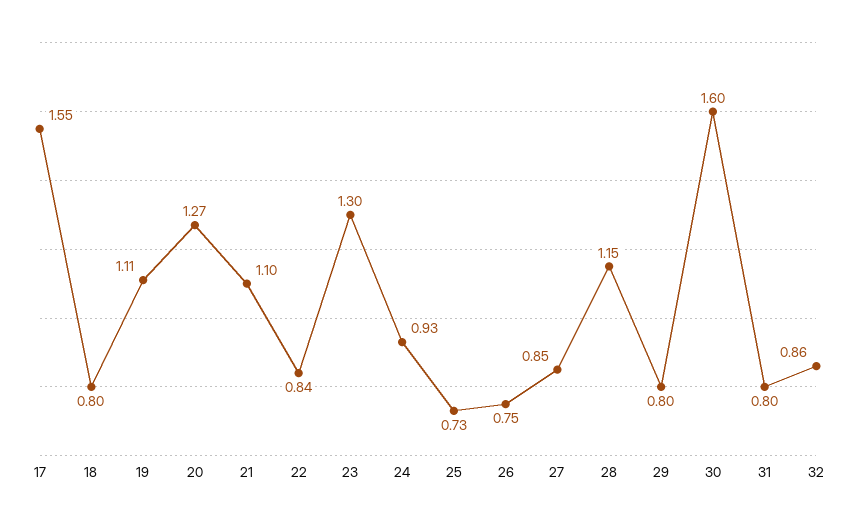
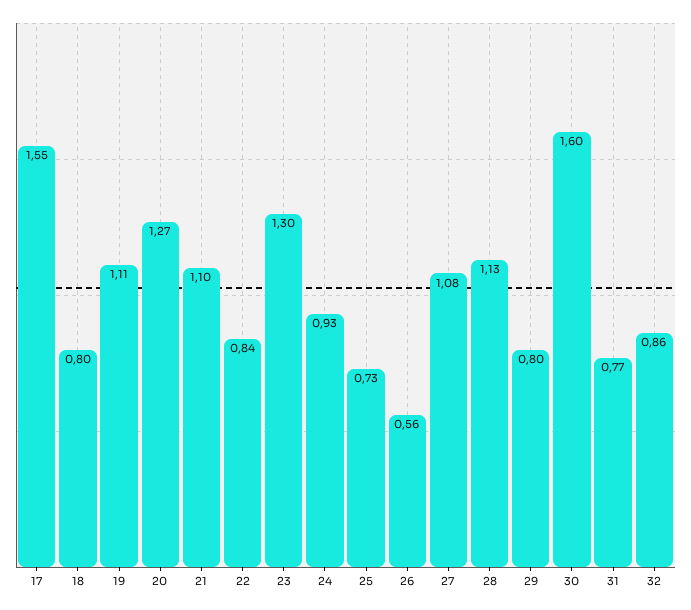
26: 0.75 -> 0.56
27: 0.85 -> 1.08
28: 1.15 -> 1.13
31: 0.8 -> 0.77

